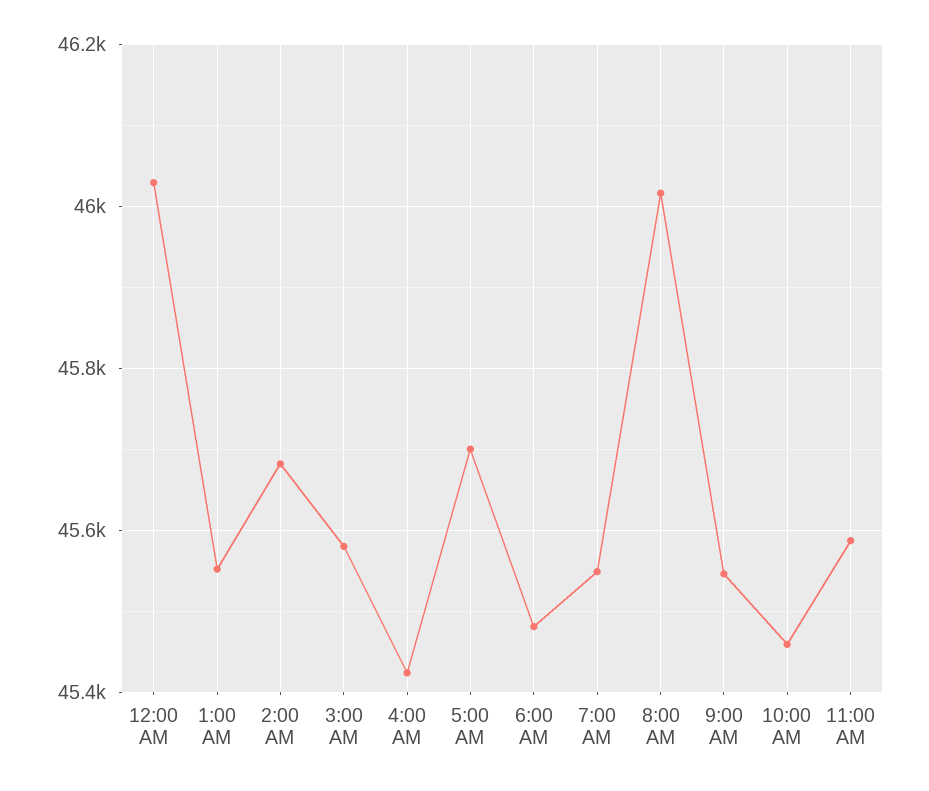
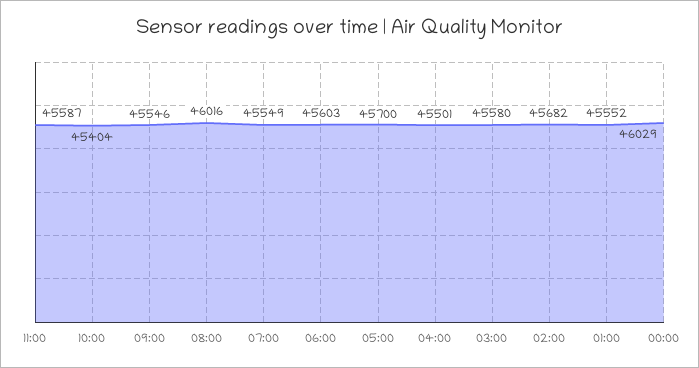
4:00 AM: 45420 -> 45501
6:00 AM: 45480 -> 45603
10:00 AM: 45460 -> 45404

